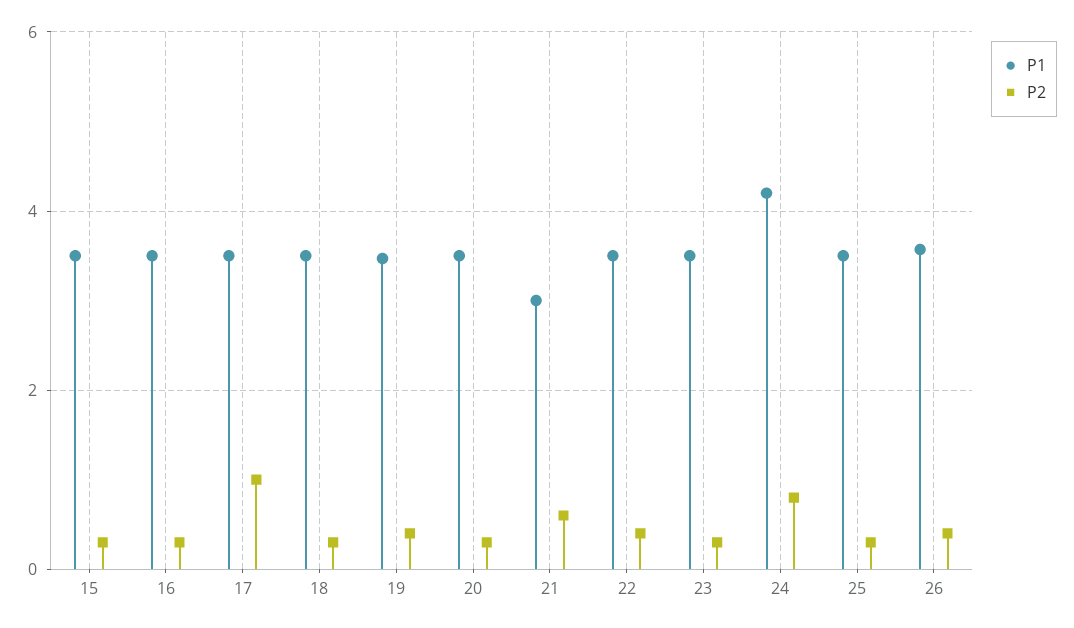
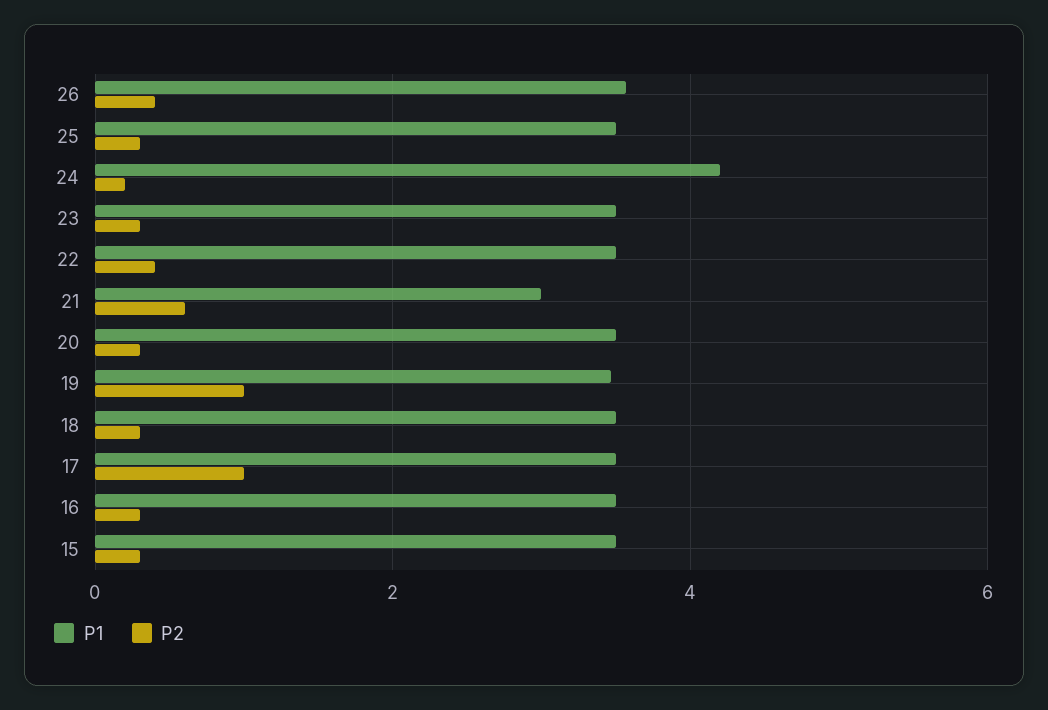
P2, 19: 0.4 -> 1
P2, 24: 0.8 -> 0.2

